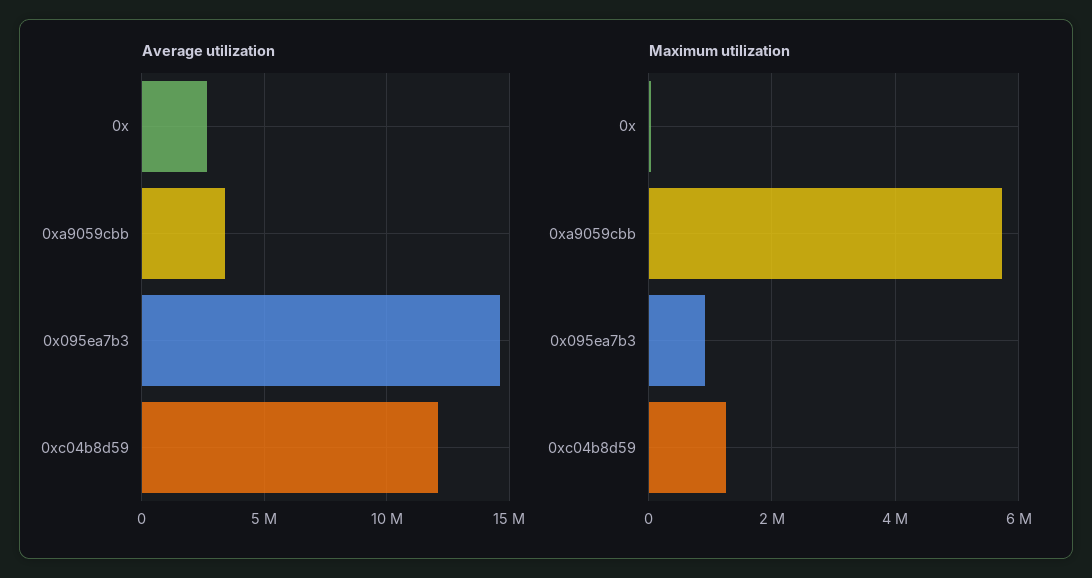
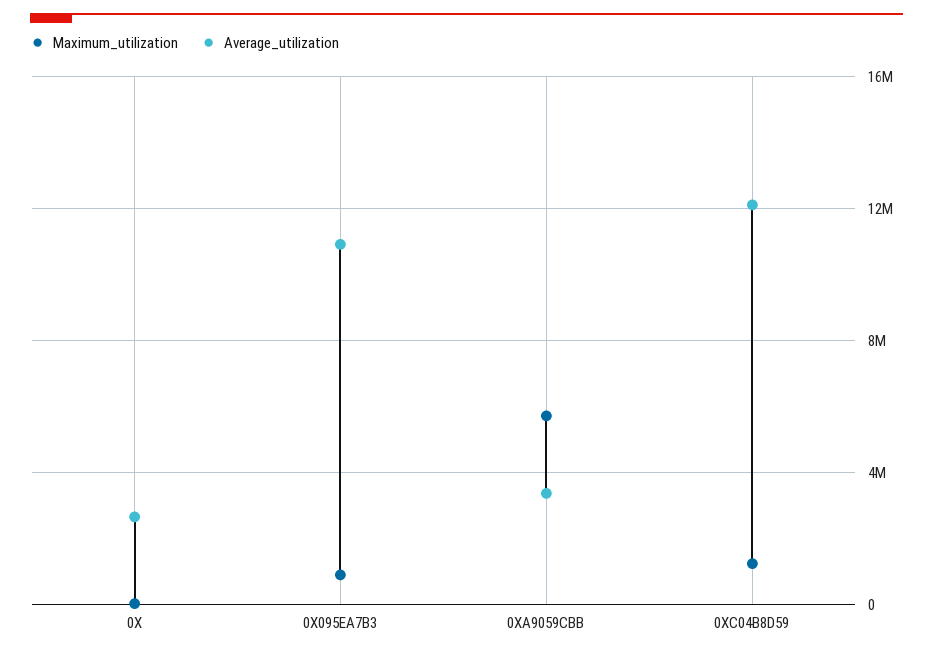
Average utilization, 0x095ea7b3: 14500000 -> 11000000

